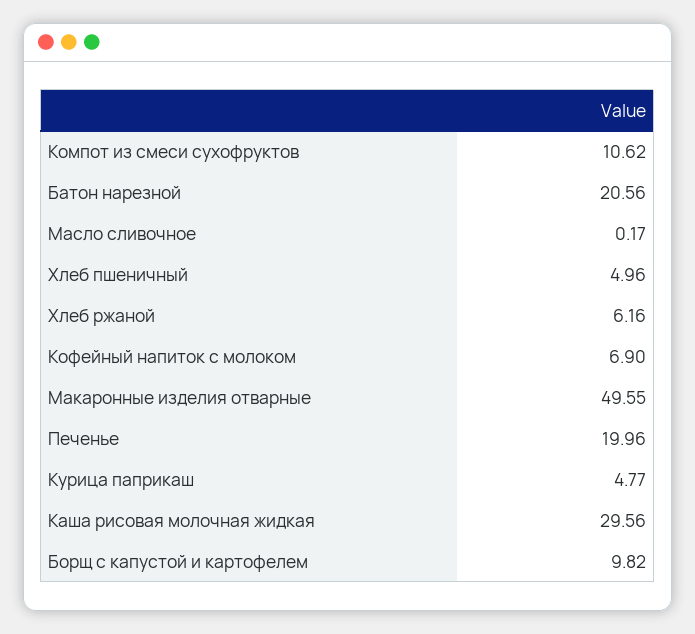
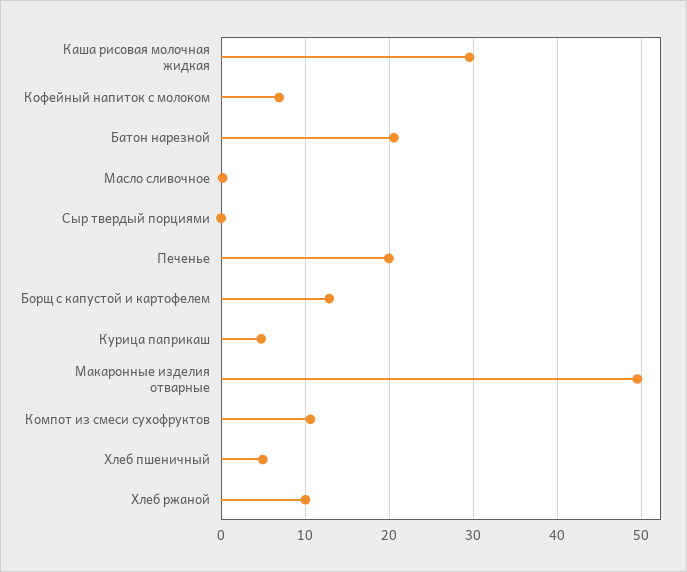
Хлеб ржаной: 6.16 -> 10
Борщ с капустой и картофелем: 9.82 -> 13
Сыр твердый порциями: none -> 0

